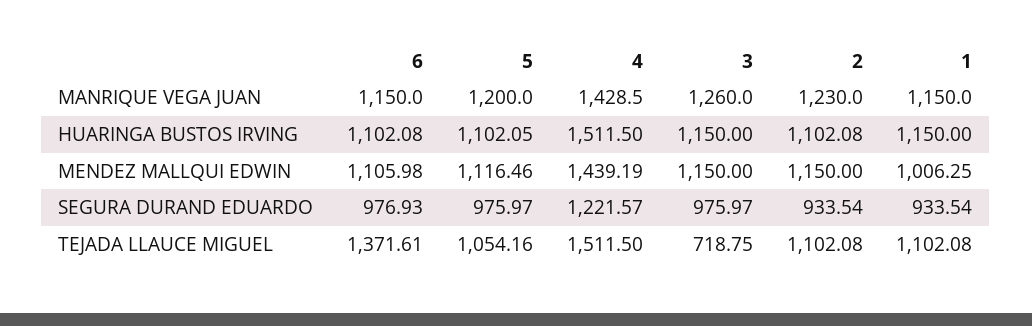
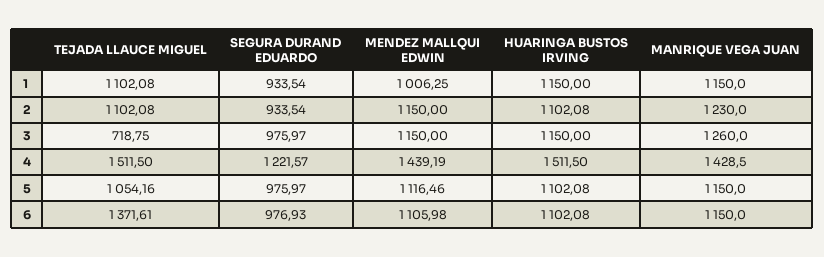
5, MANRIQUE VEGA JUAN: 1200 -> 1150
5, HUARINGA BUSTOS IRVING: 1102.05 -> 1102.08

